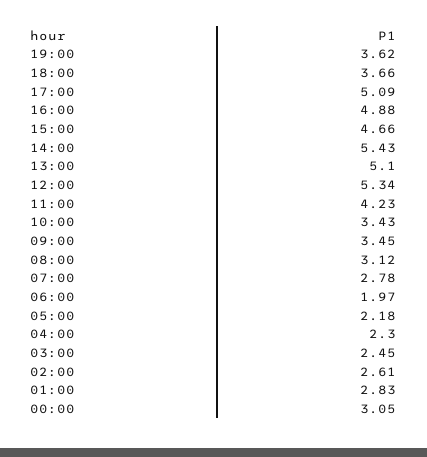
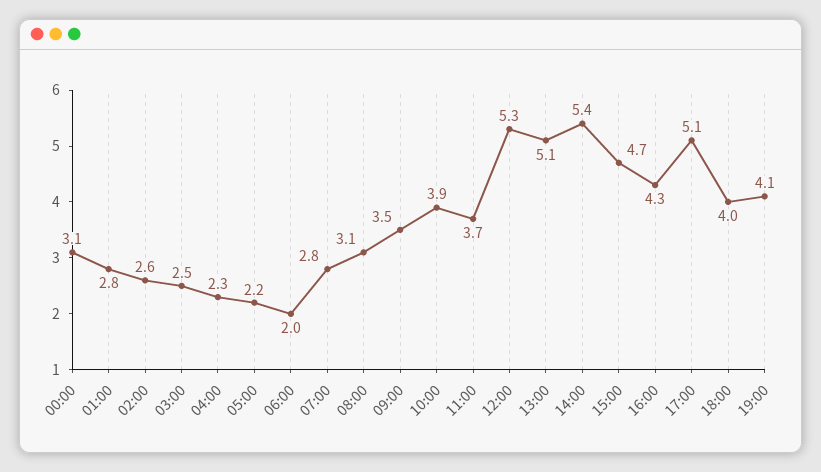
19:00: 3.62 -> 4.1
18:00: 3.66 -> 4
16:00: 4.88 -> 4.3
11:00: 4.23 -> 3.7
10:00: 3.43 -> 3.9

